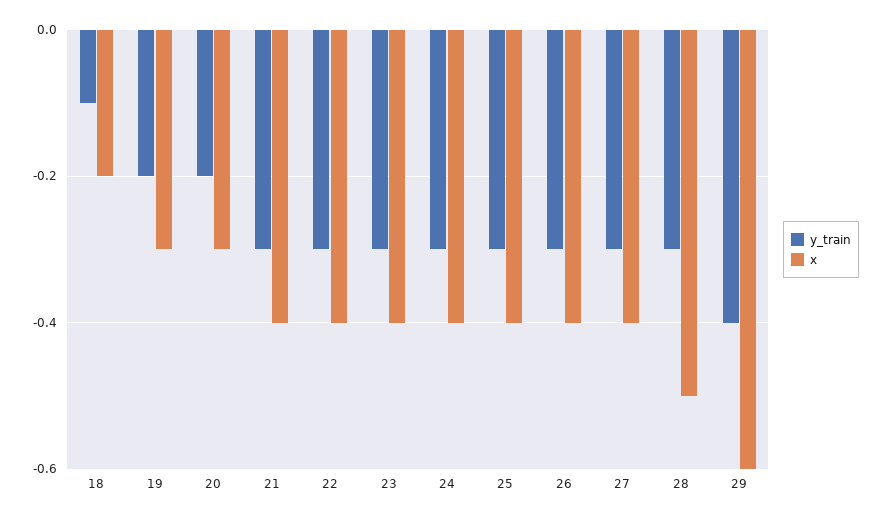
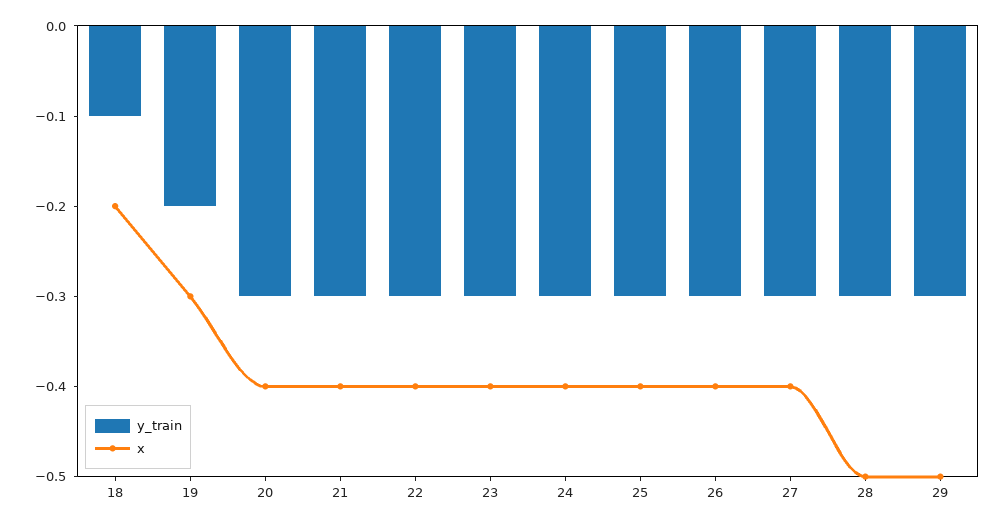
y_train, 20: -0.2 -> -0.3
x, 20: -0.3 -> -0.4
y_train, 29: -0.4 -> -0.3
x, 29: -0.6 -> -0.5

